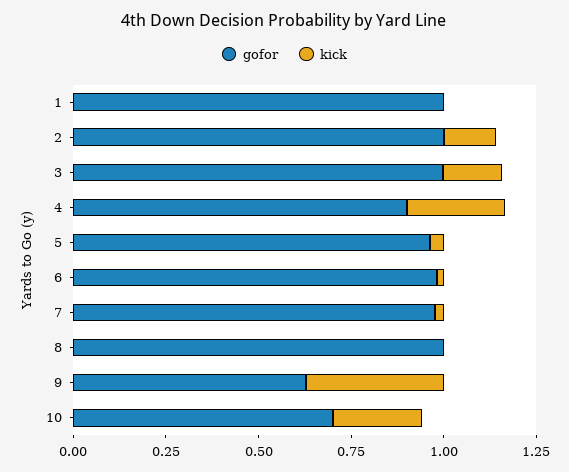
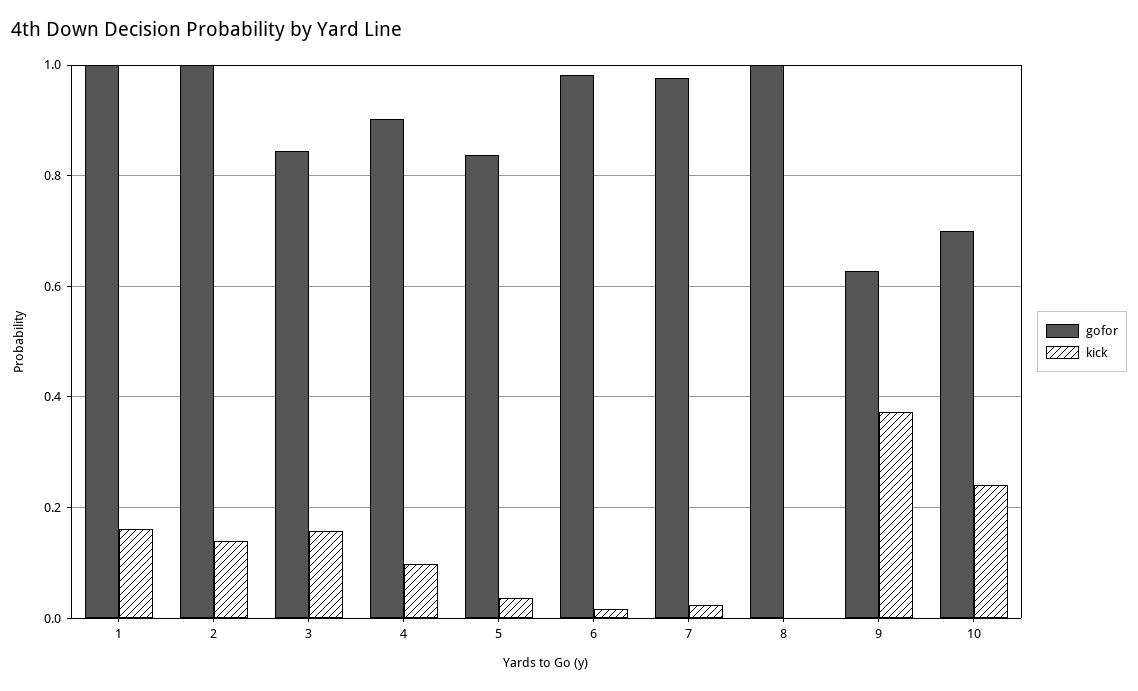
kick, 1: 0 -> 0.16
gofor, 3: 1 -> 0.84
kick, 4: 0.25 -> 0.1
gofor, 5: 0.95 -> 0.84

